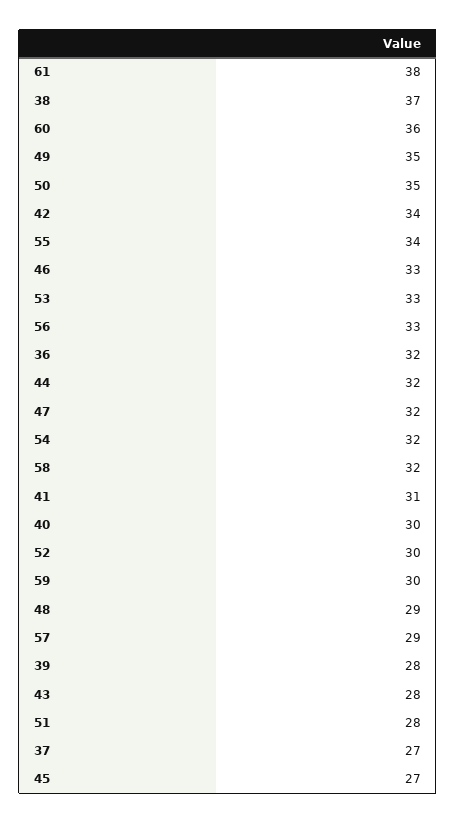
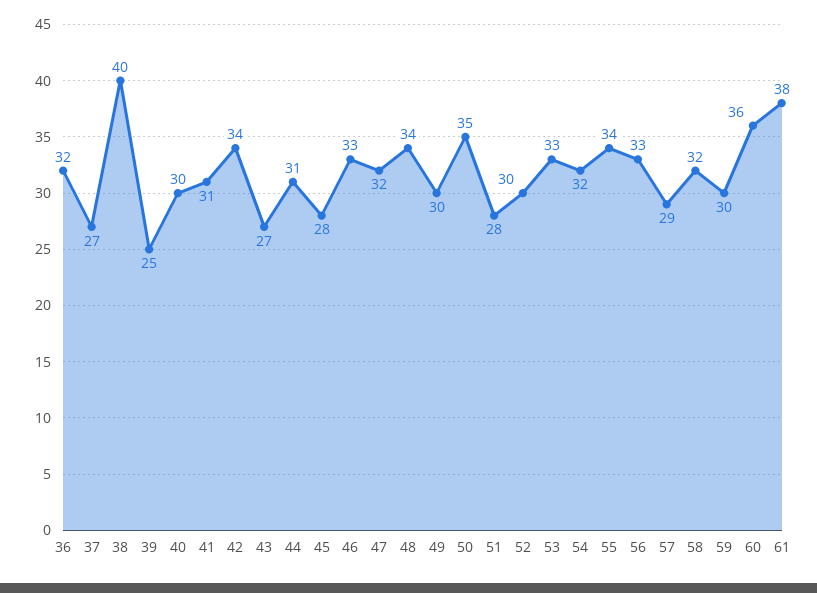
38: 37 -> 40
49: 35 -> 30
44: 32 -> 31
48: 29 -> 34
39: 28 -> 25
43: 28 -> 27
45: 27 -> 28

